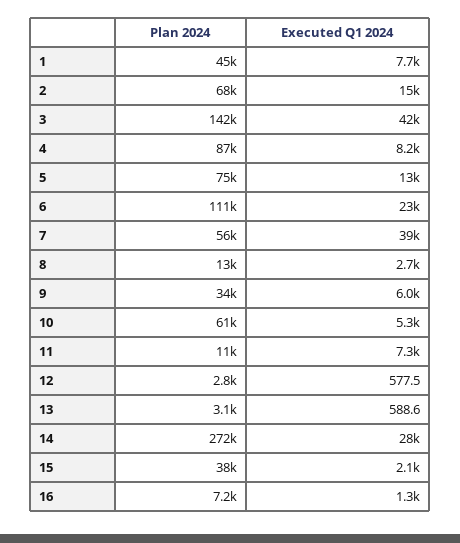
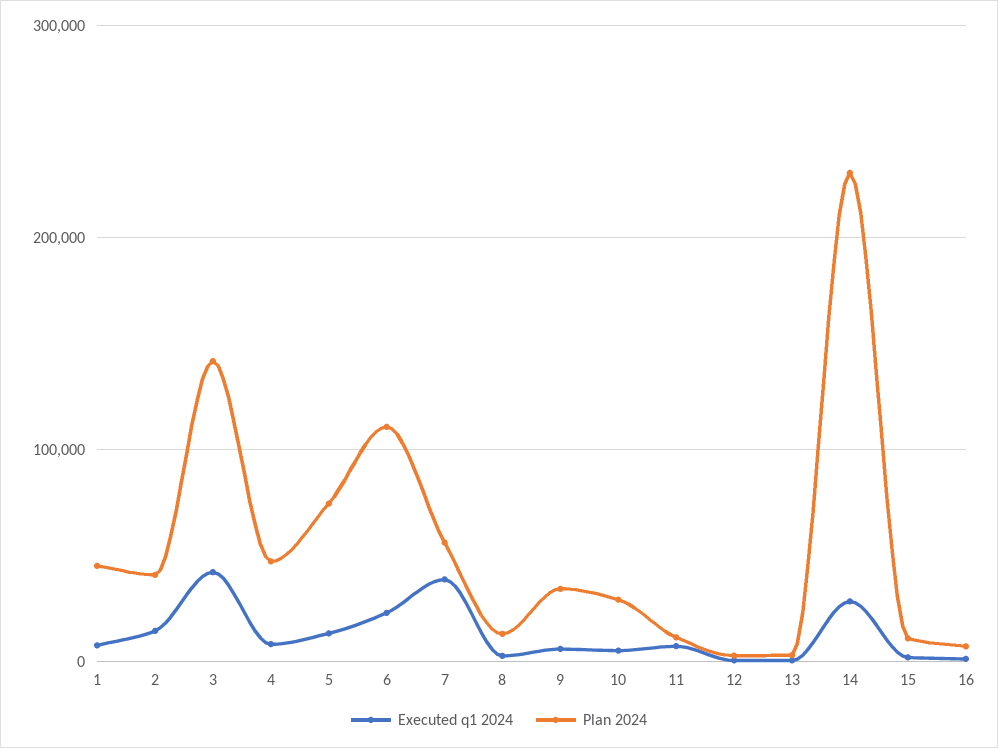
Plan 2024, 2: 68000 -> 40000
Plan 2024, 4: 87000 -> 50000
Plan 2024, 10: 61000 -> 30000
Plan 2024, 14: 272000 -> 230000
Plan 2024, 15: 38000 -> 10000

